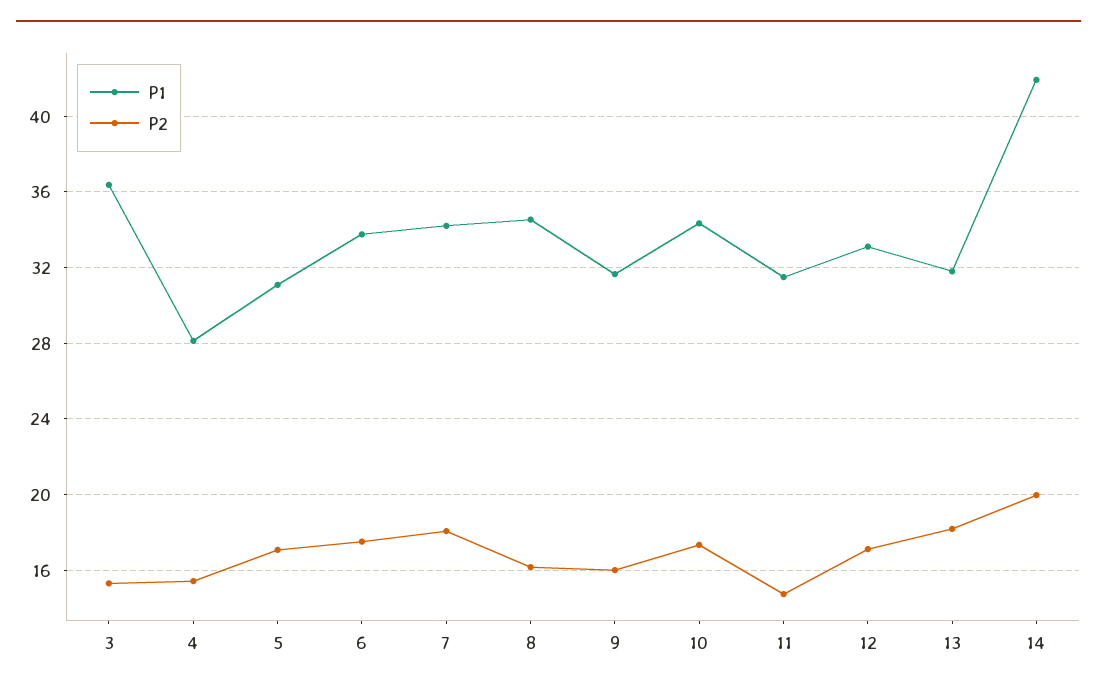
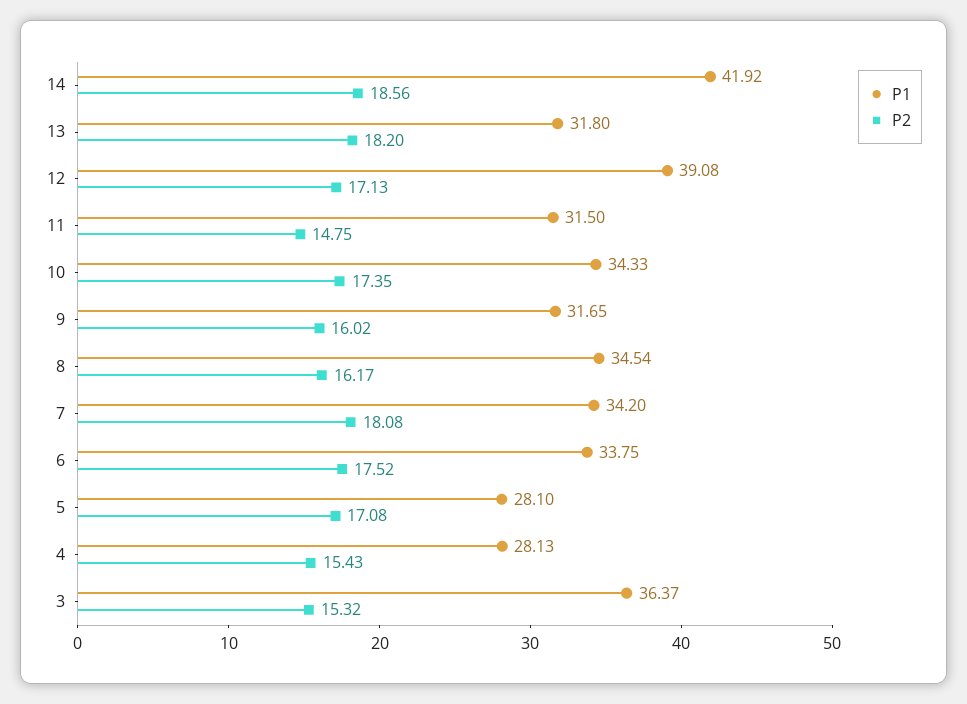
P1, 5: 31 -> 28.1
P1, 12: 33 -> 39.08
P2, 14: 20 -> 18.56

